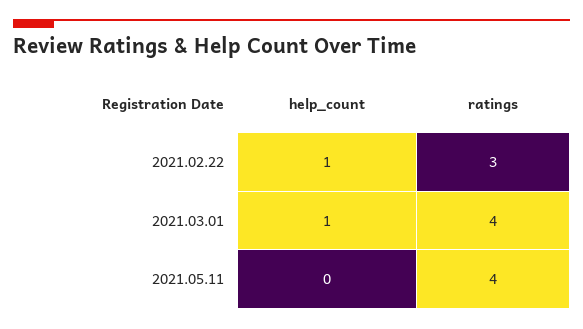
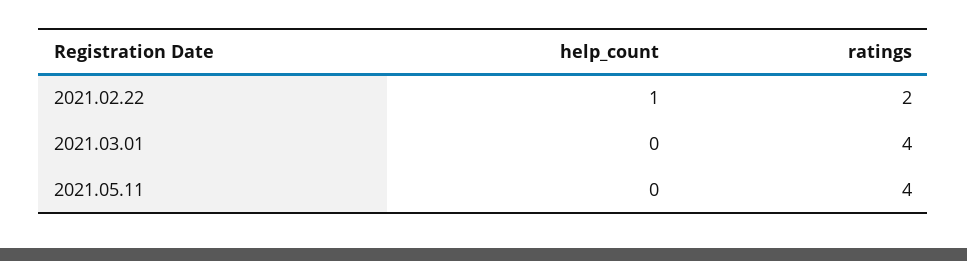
ratings, 2021.02.22: 3 -> 2
help_count, 2021.03.01: 1 -> 0

